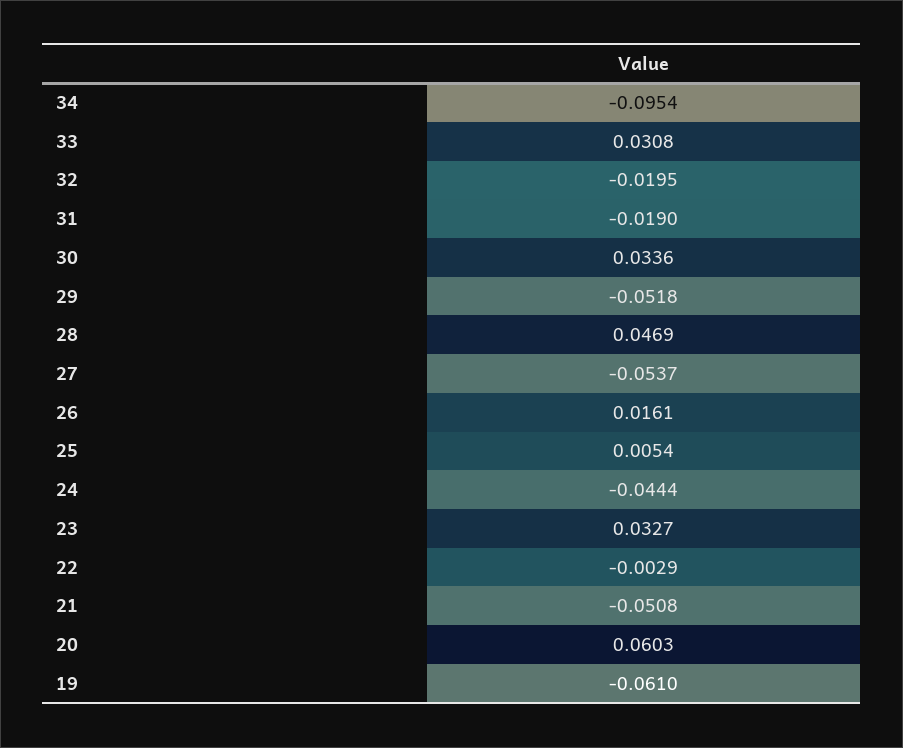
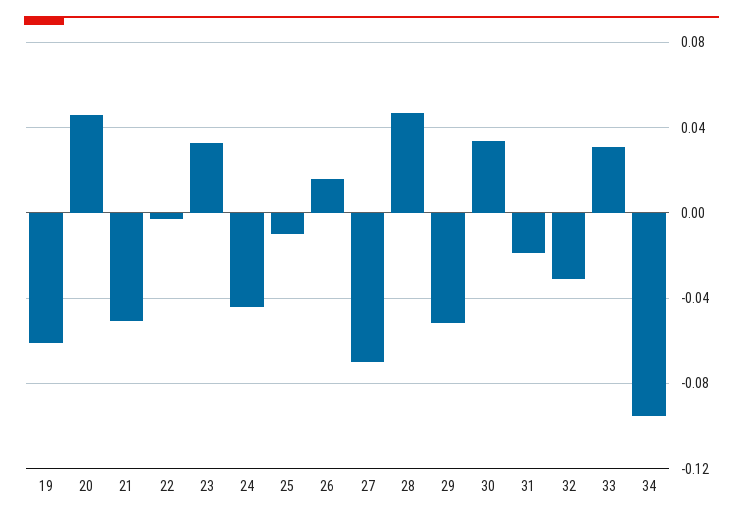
32: -0.0195 -> -0.03
27: -0.0537 -> -0.07
25: 0.0054 -> -0.01
20: 0.0603 -> 0.045

